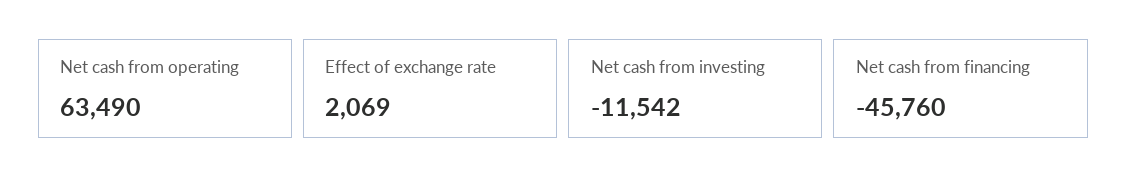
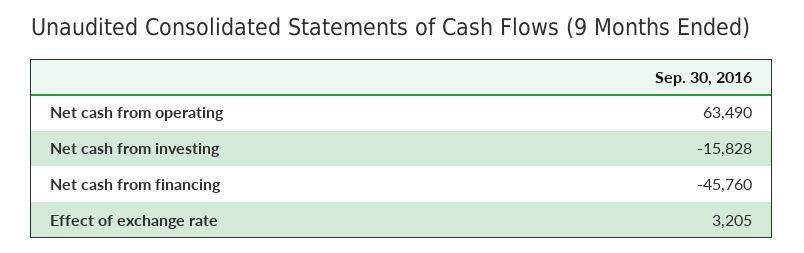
Effect of exchange rate: 2069 -> 3205
Net cash from investing: -11542 -> -15828

